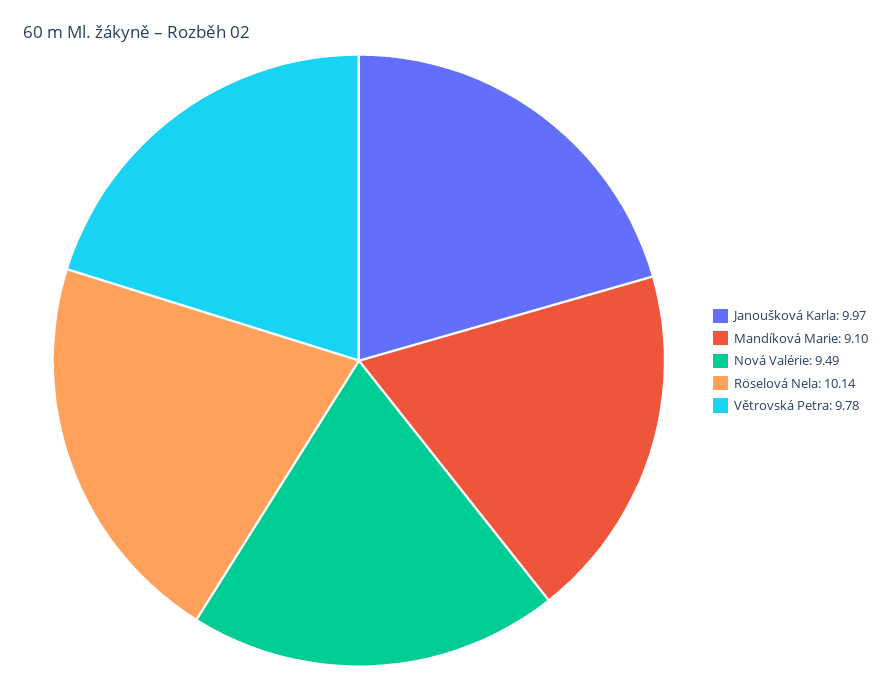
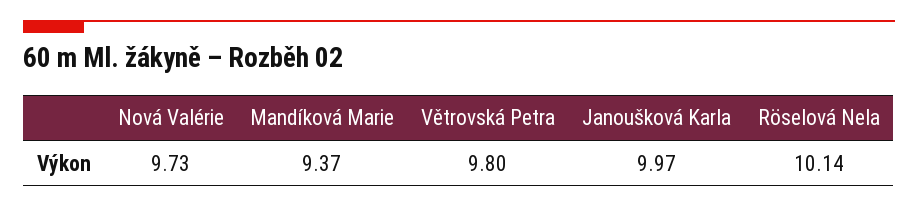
Mandíková Marie: 9.1 -> 9.37
Nová Valérie: 9.49 -> 9.73
Větrovská Petra: 9.78 -> 9.8

